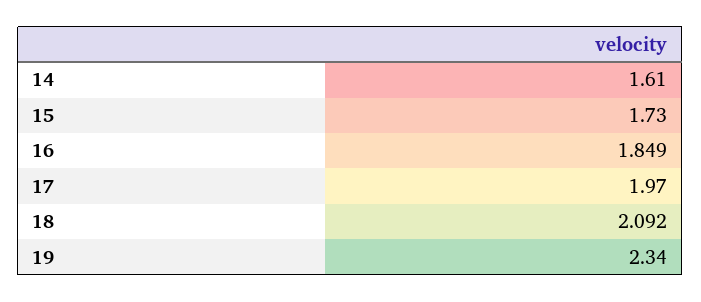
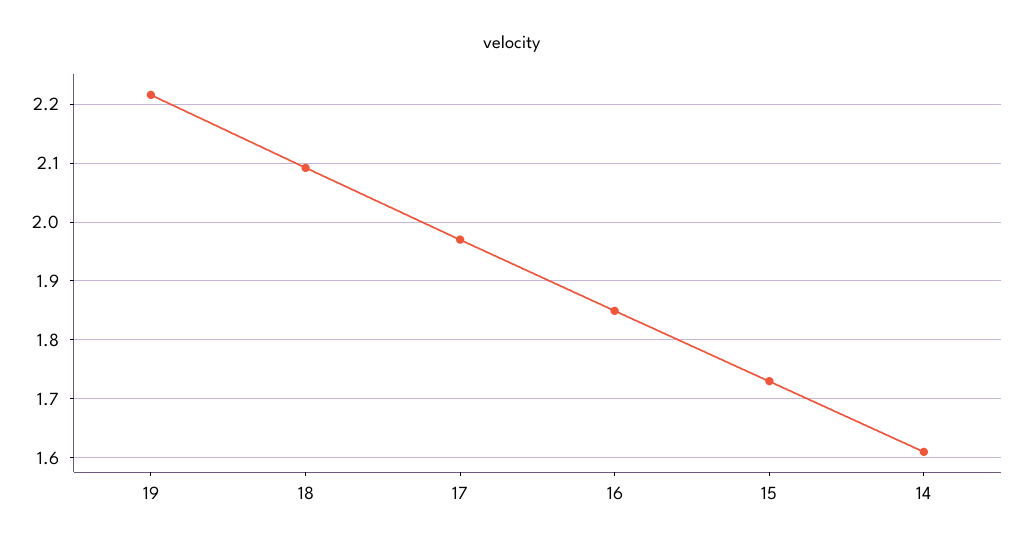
19: 2.34 -> 2.22

